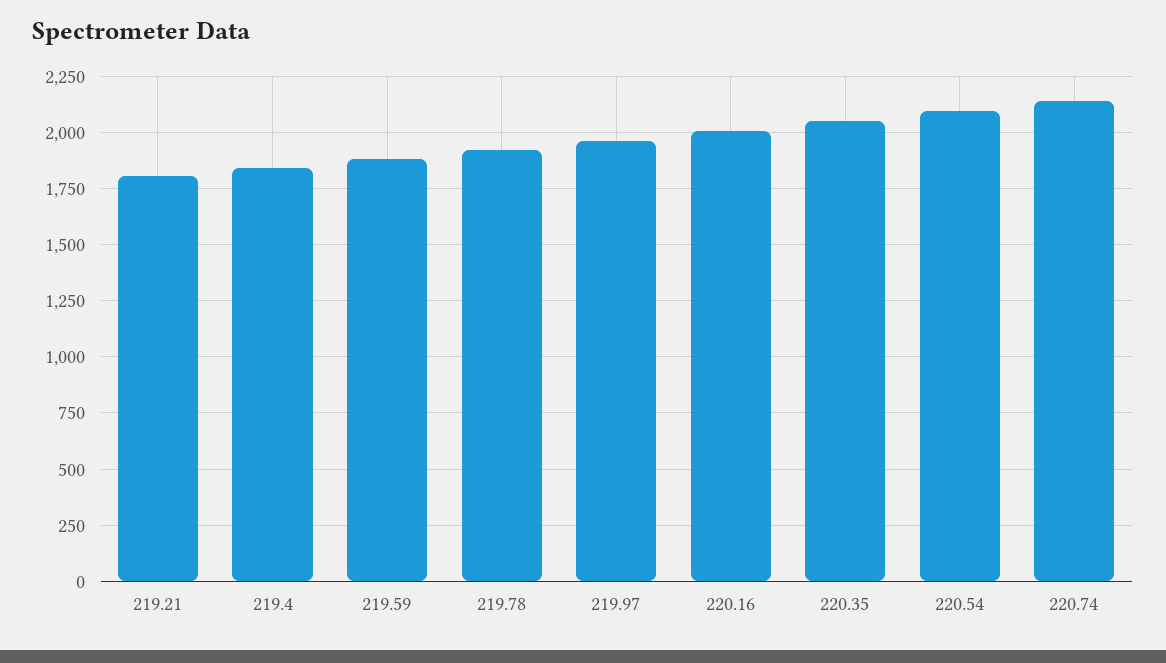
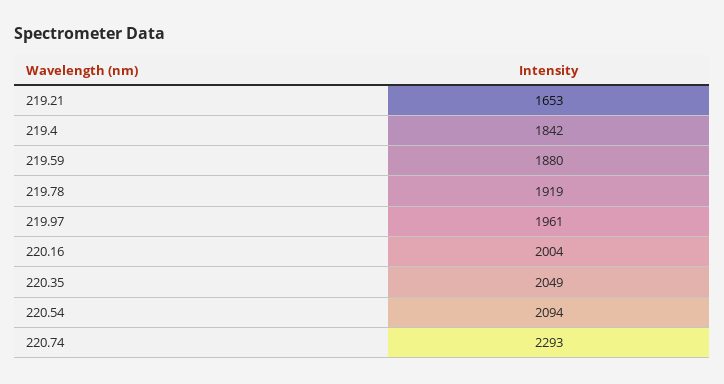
219.21: 1800 -> 1653
220.74: 2150 -> 2293

